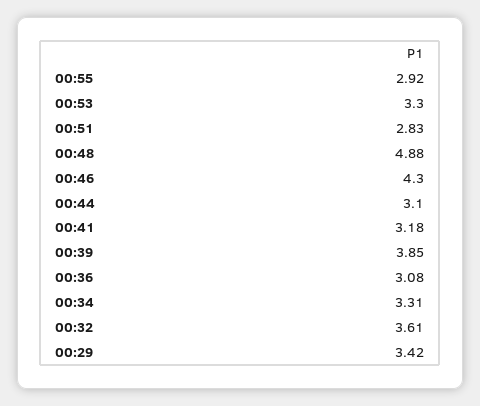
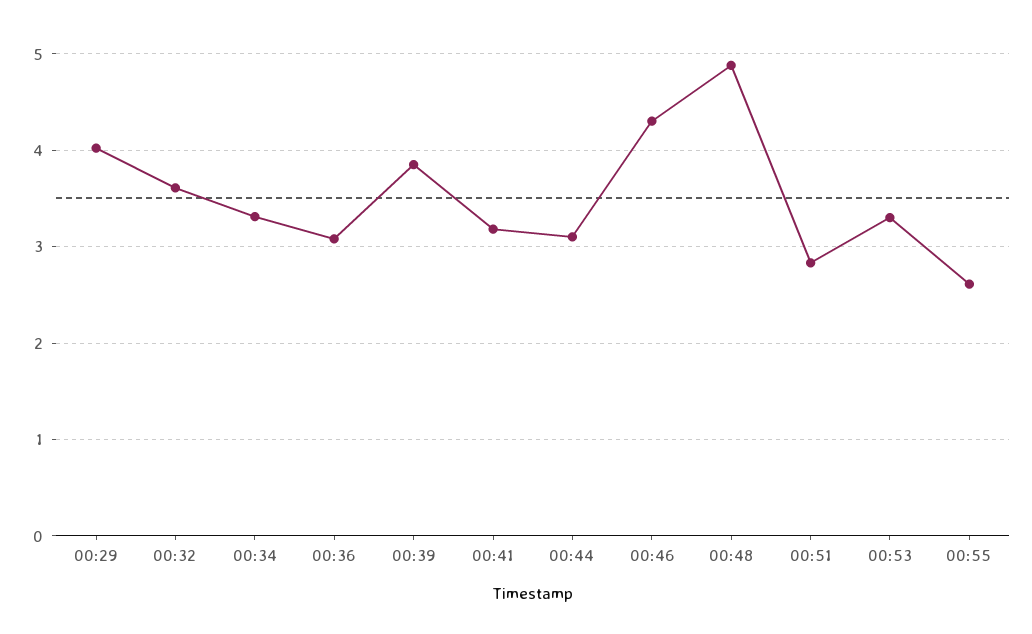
00:55: 2.92 -> 2.6
00:29: 3.42 -> 4

